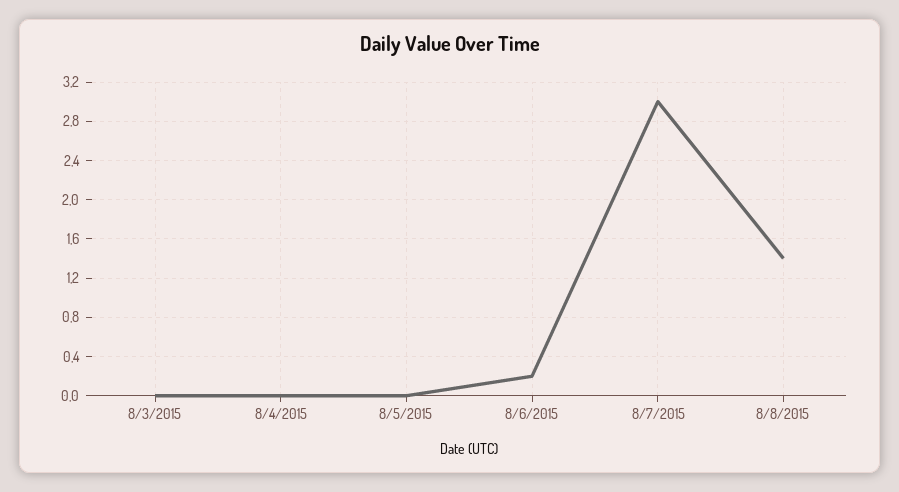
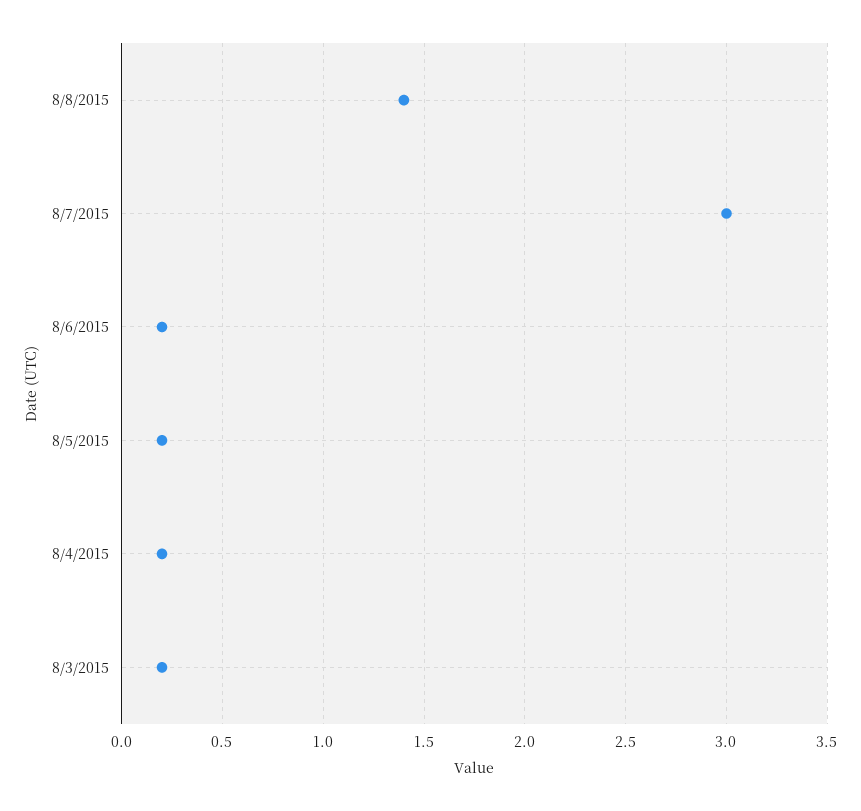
8/3/2015: 0 -> 0.2
8/4/2015: 0 -> 0.2
8/5/2015: 0 -> 0.2

